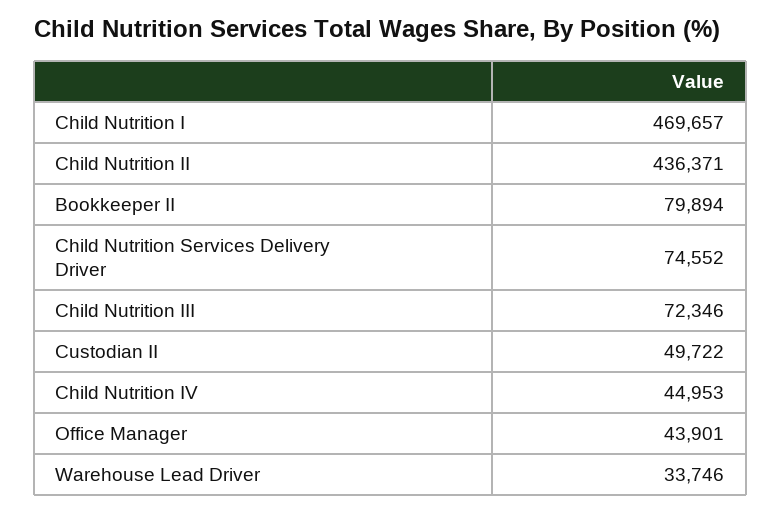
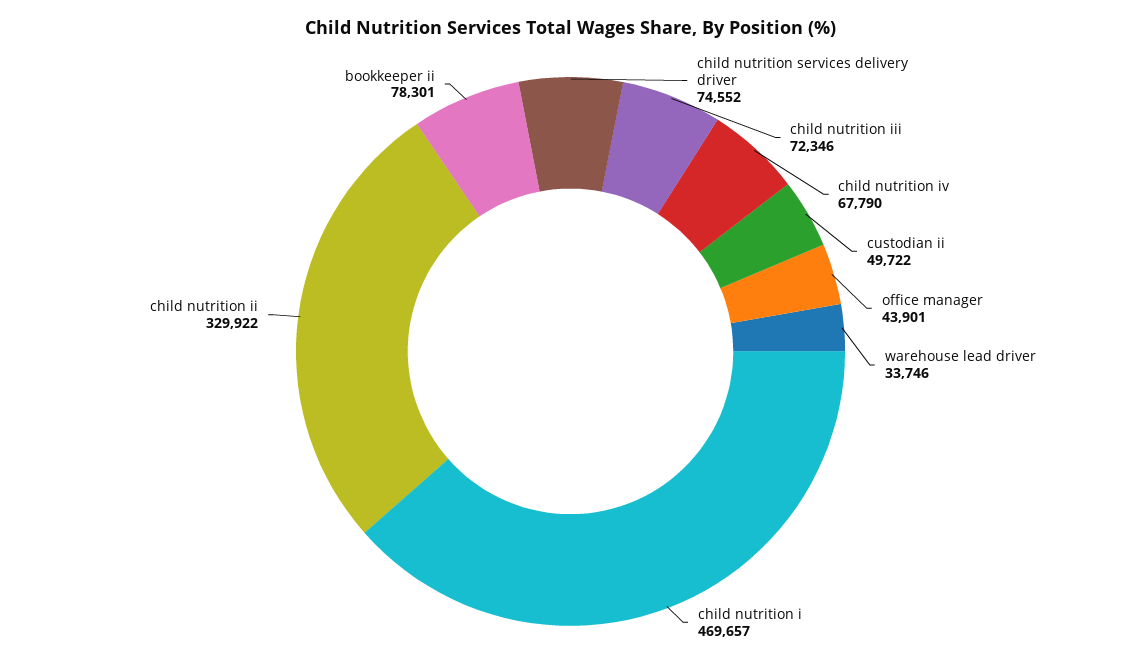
Child Nutrition II: 436371 -> 329922
Bookkeeper II: 79894 -> 78301
Child Nutrition IV: 44953 -> 67790

